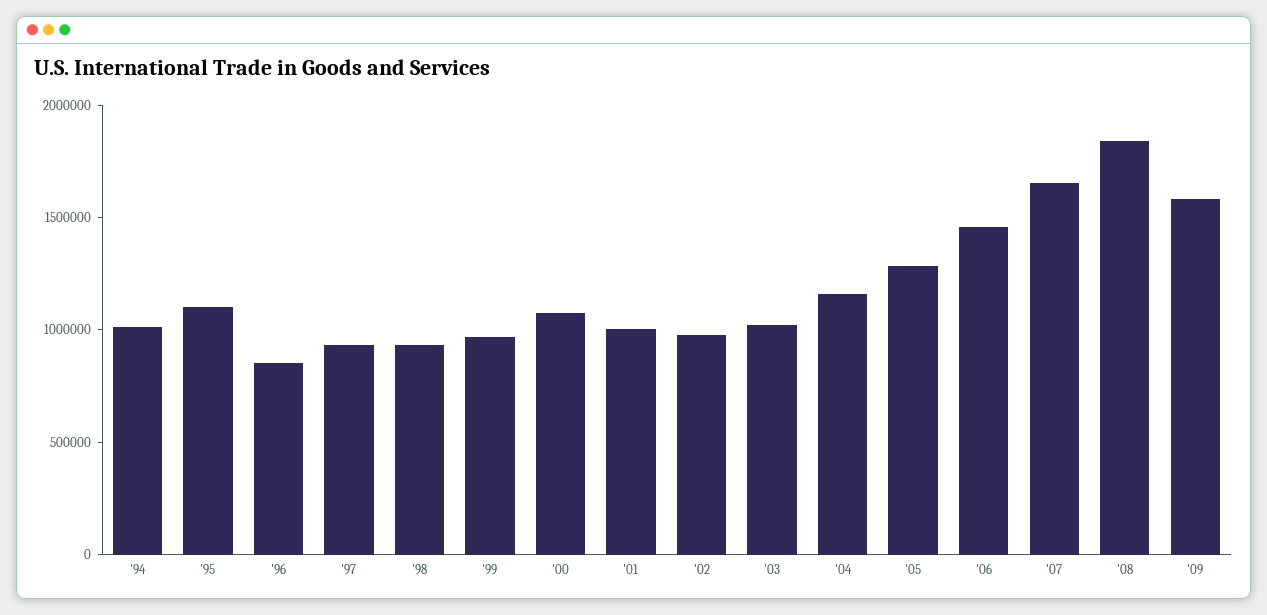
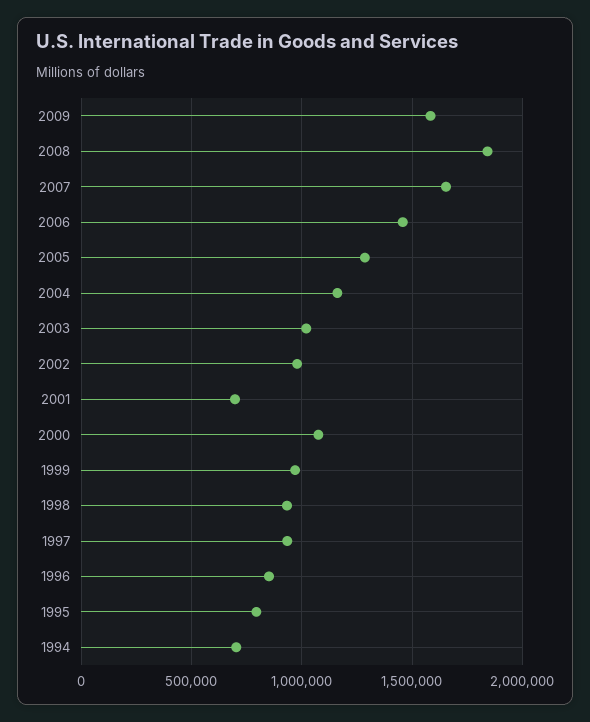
'94: 1000000 -> 700000
'95: 1100000 -> 800000
'01: 1000000 -> 700000

